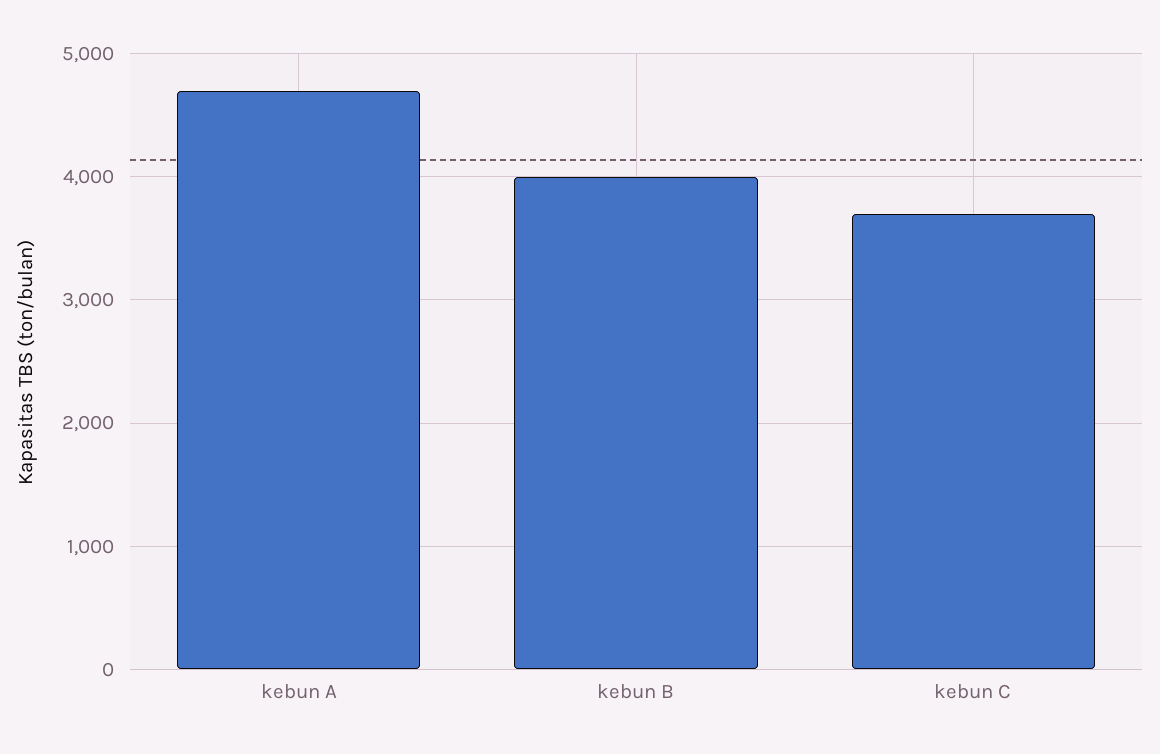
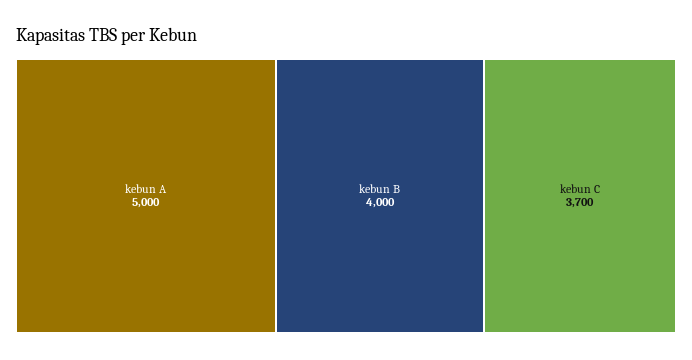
kebun A: 4700 -> 5000

